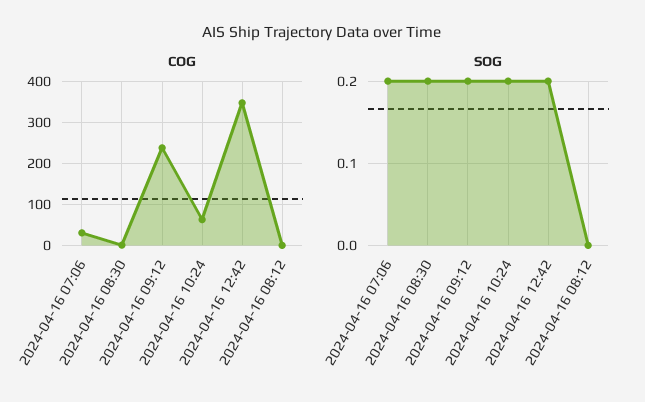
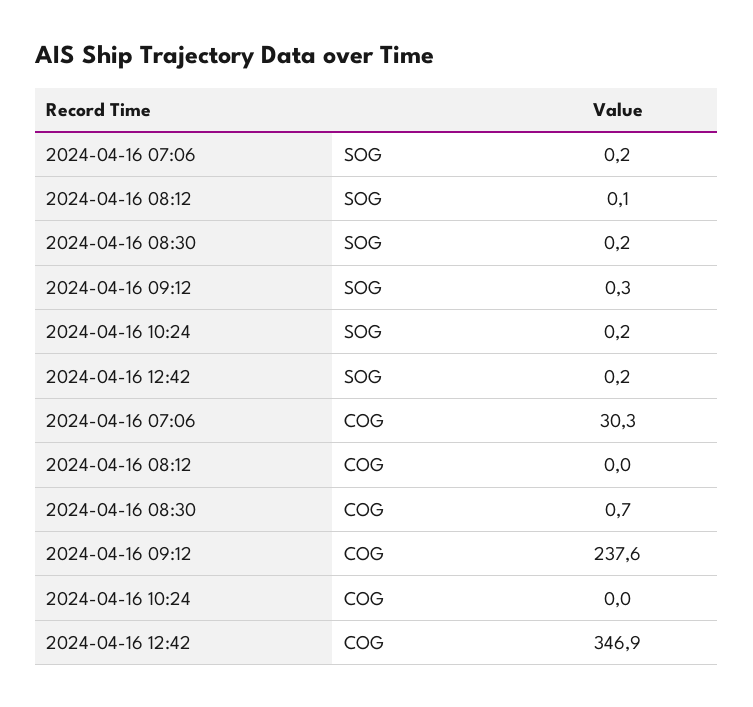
COG, 2024-04-16 10:24: 60 -> 0
SOG, 2024-04-16 09:12: 0.2 -> 0.3
SOG, 2024-04-16 08:12: 0 -> 0.1

